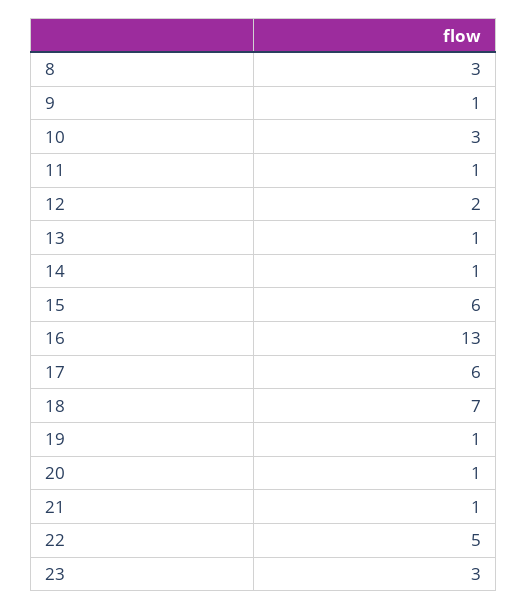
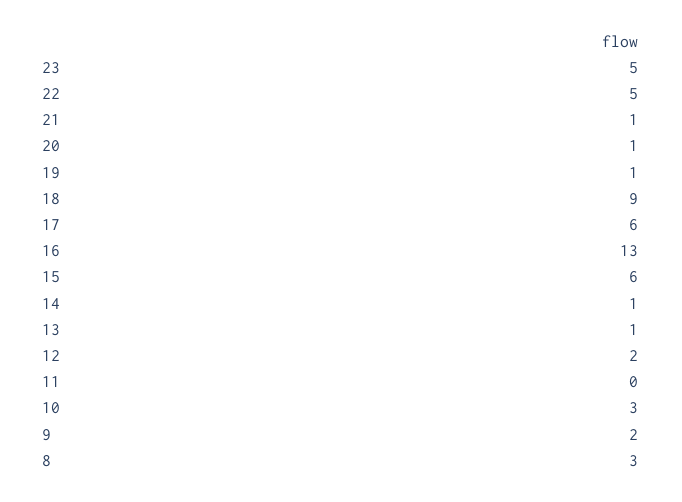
9: 1 -> 2
11: 1 -> 0
18: 7 -> 9
23: 3 -> 5

